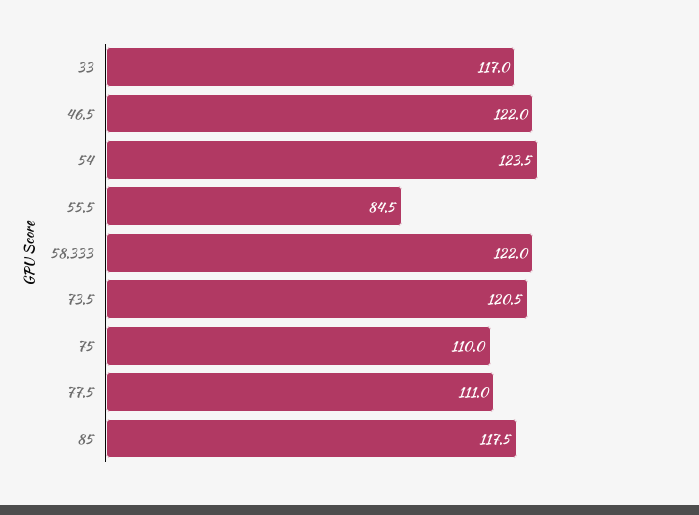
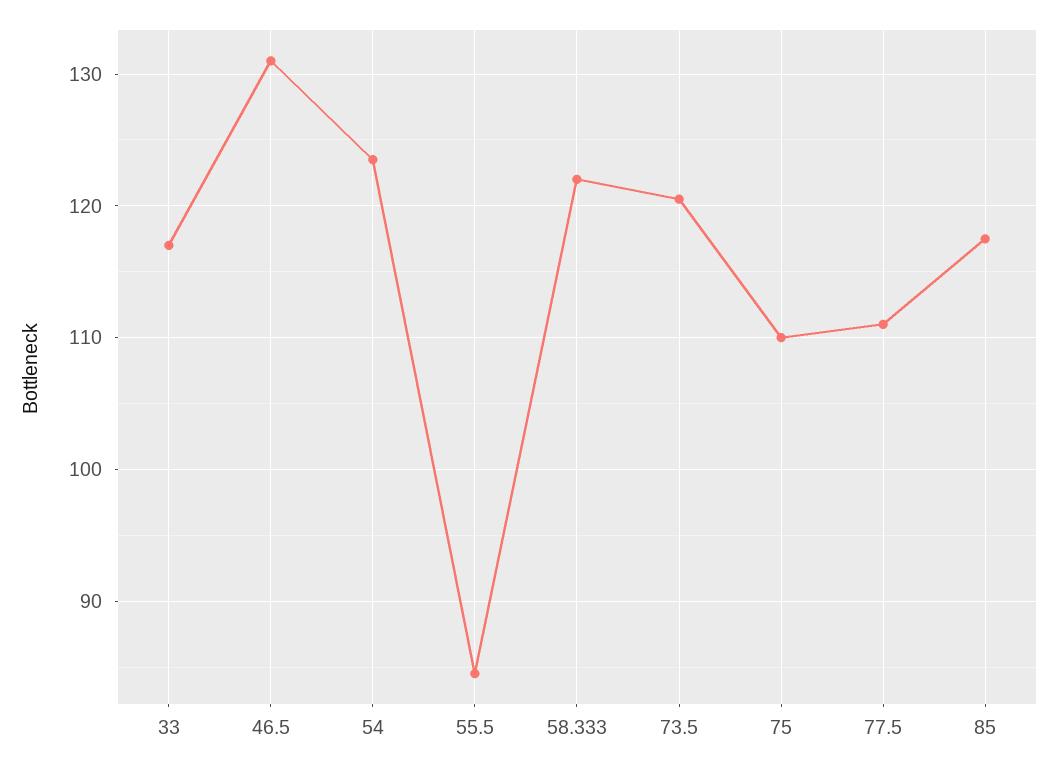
46.5: 122 -> 131

